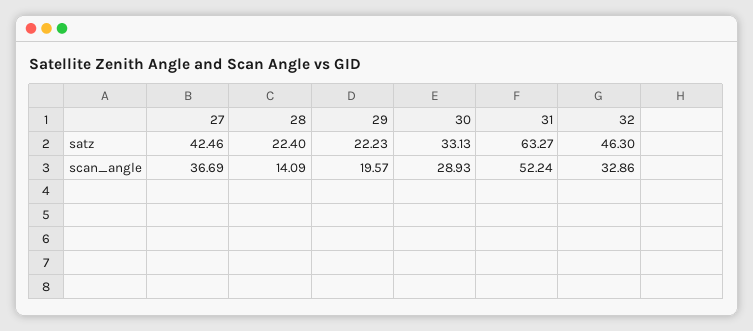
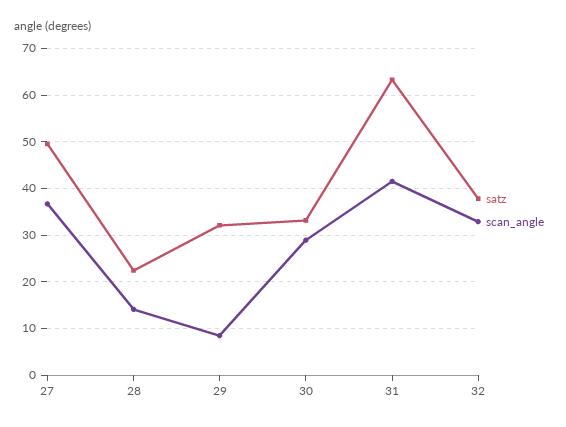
satz, 27: 42.46 -> 50
satz, 29: 22.23 -> 32
satz, 32: 46.3 -> 38
scan_angle, 29: 19.57 -> 8
scan_angle, 31: 52.24 -> 42

